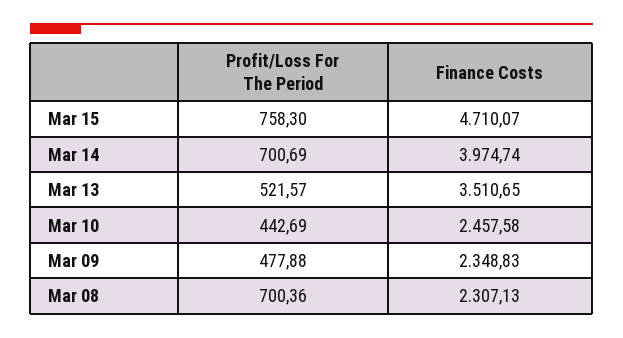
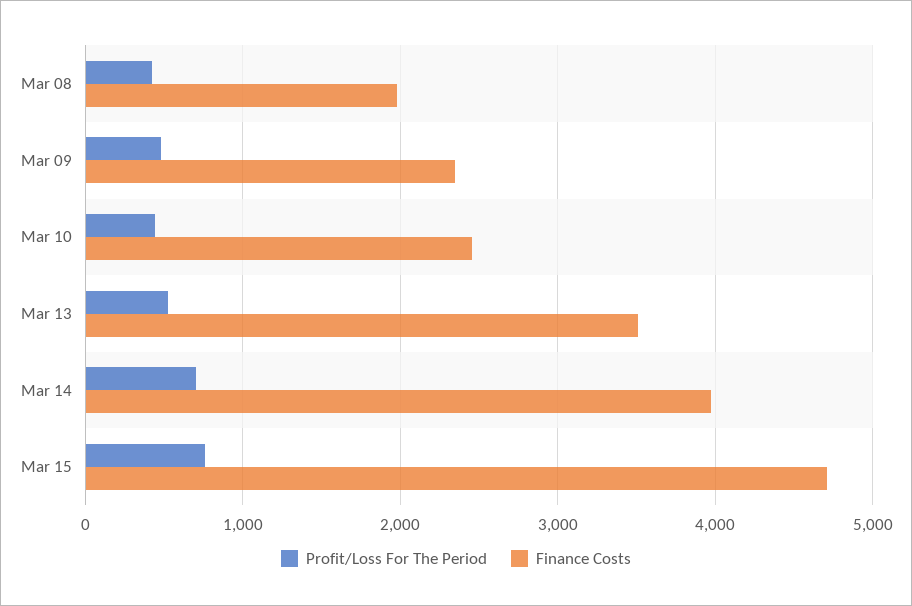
Profit/Loss For The Period, Mar 08: 700.36 -> 400
Finance Costs, Mar 08: 2307.13 -> 2000

